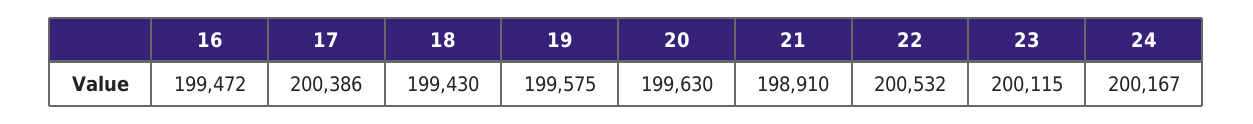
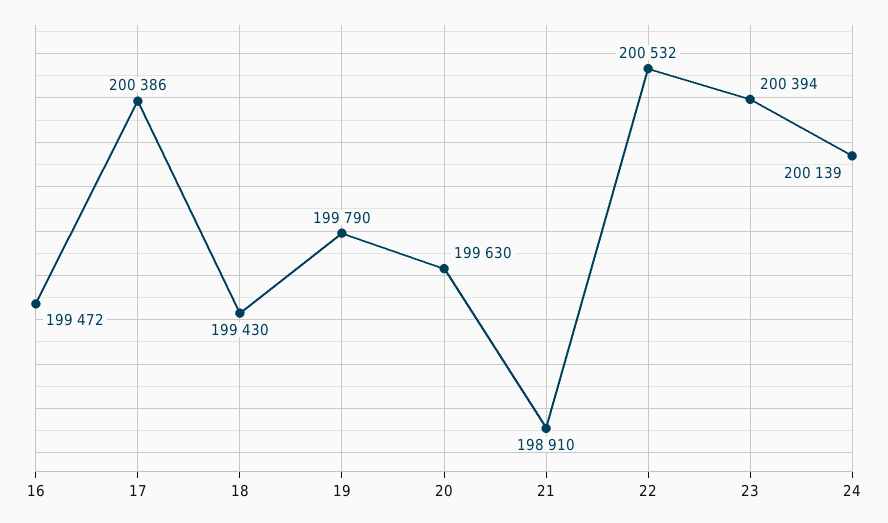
19: 199575 -> 199790
23: 200115 -> 200394
24: 200167 -> 200139

